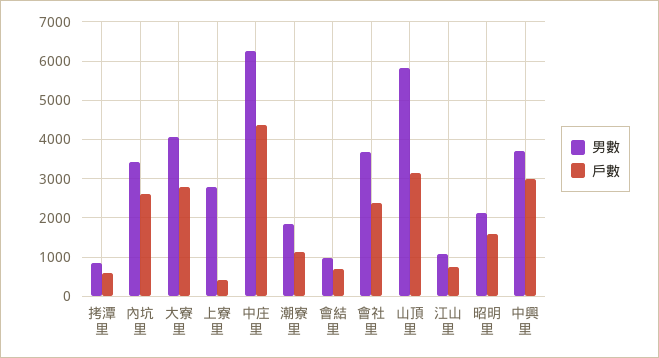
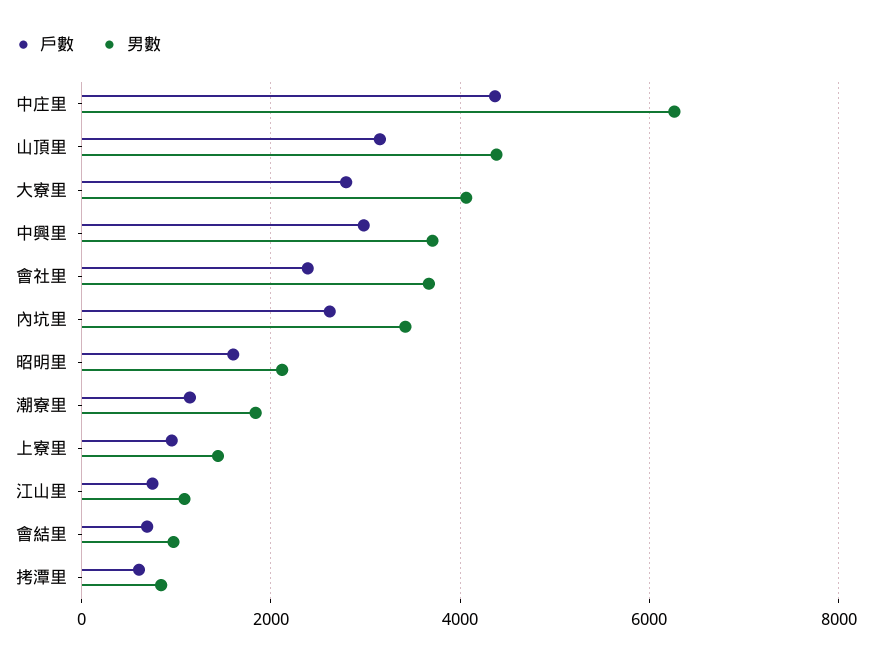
男數, 上寮里: 2800 -> 1400
戶數, 上寮里: 400 -> 1000
男數, 山頂里: 5800 -> 4400

